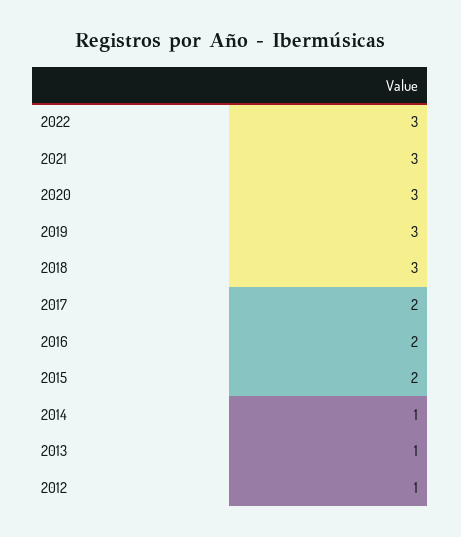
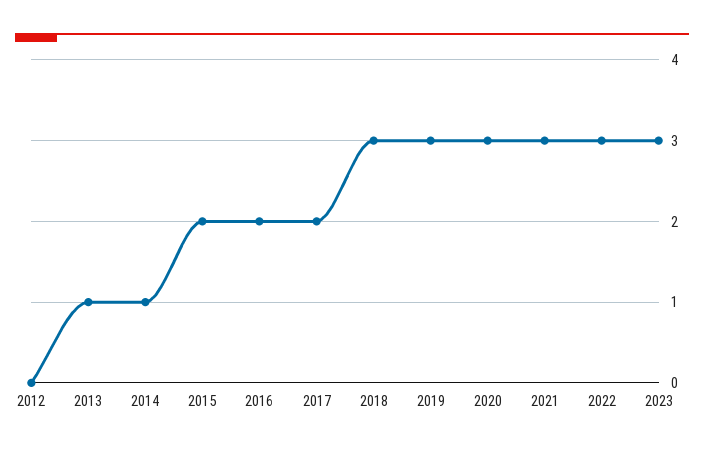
2012: 1 -> 0
2023: none -> 3

